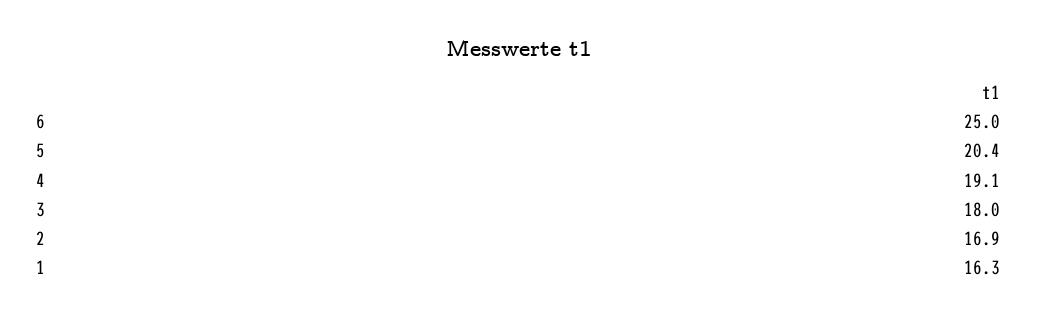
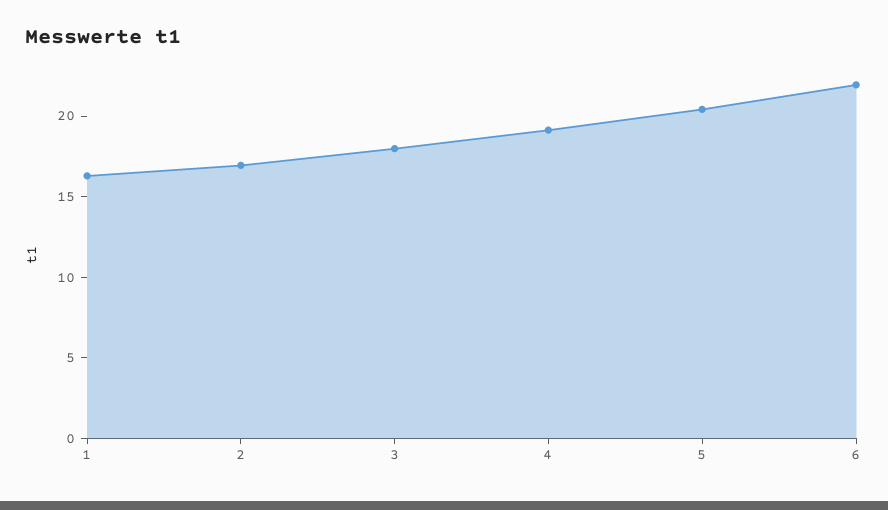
6: 25 -> 22

